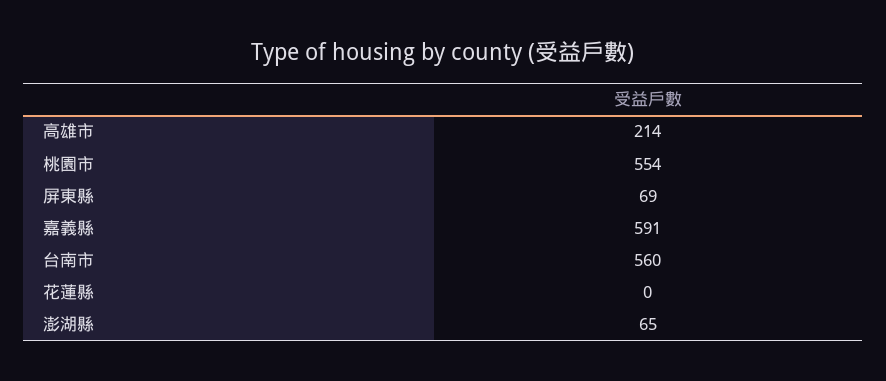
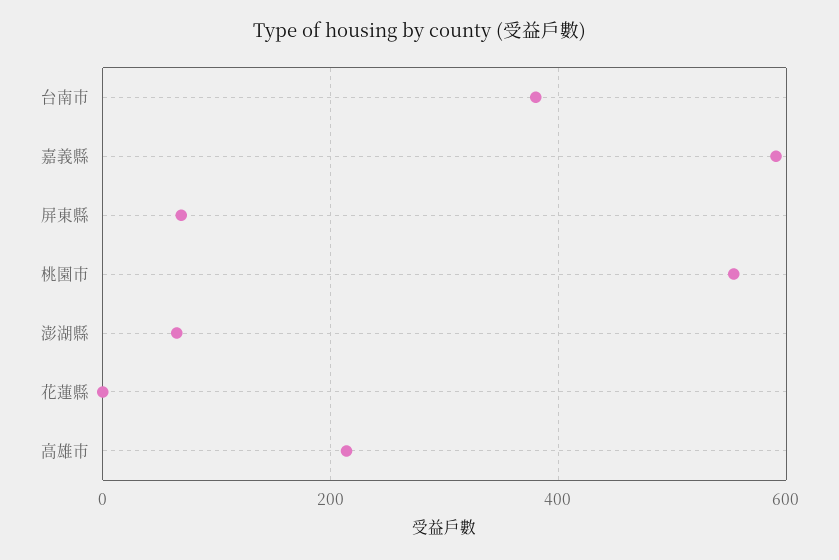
台南市: 560 -> 380

